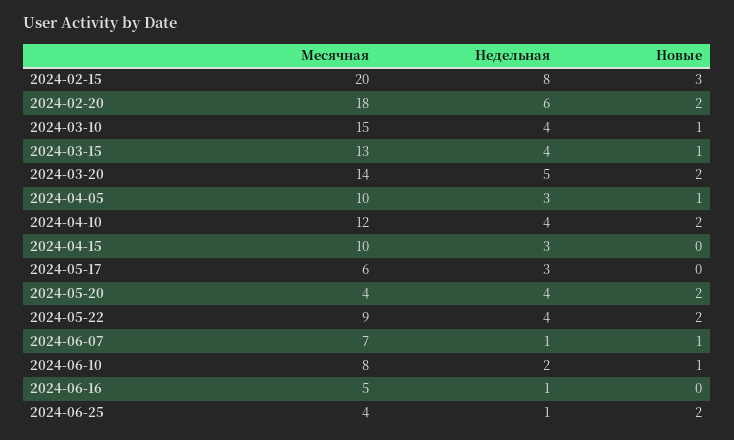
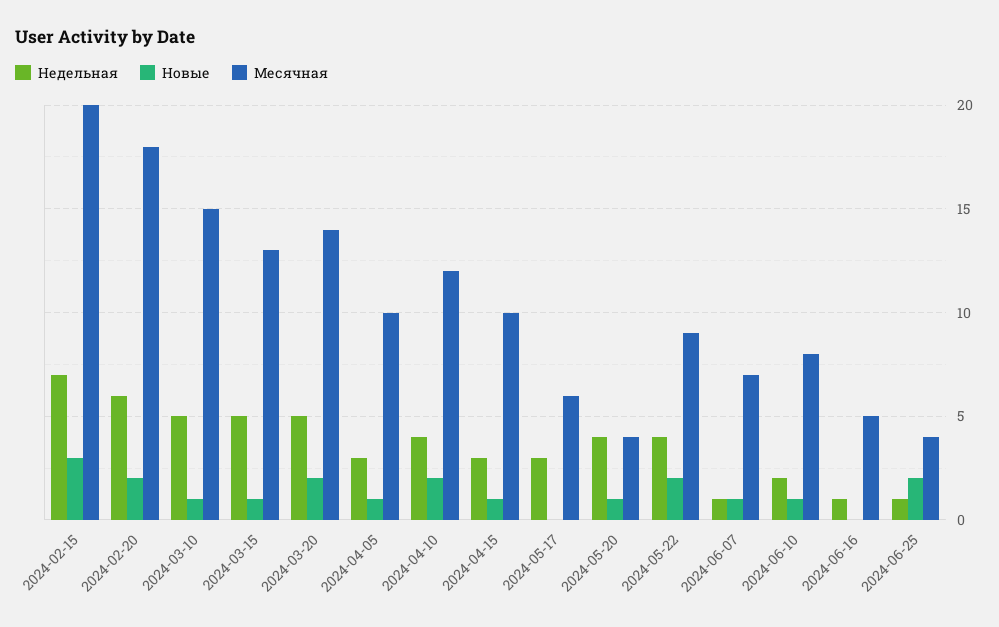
Недельная, 2024-02-15: 8 -> 7
Недельная, 2024-03-10: 4 -> 5
Недельная, 2024-03-15: 4 -> 5
Новые, 2024-04-15: 0 -> 1
Новые, 2024-05-20: 2 -> 1

